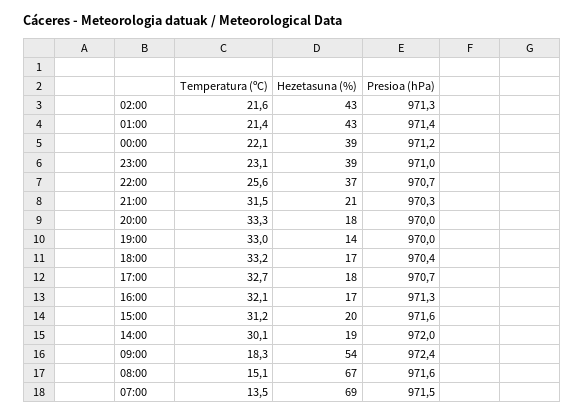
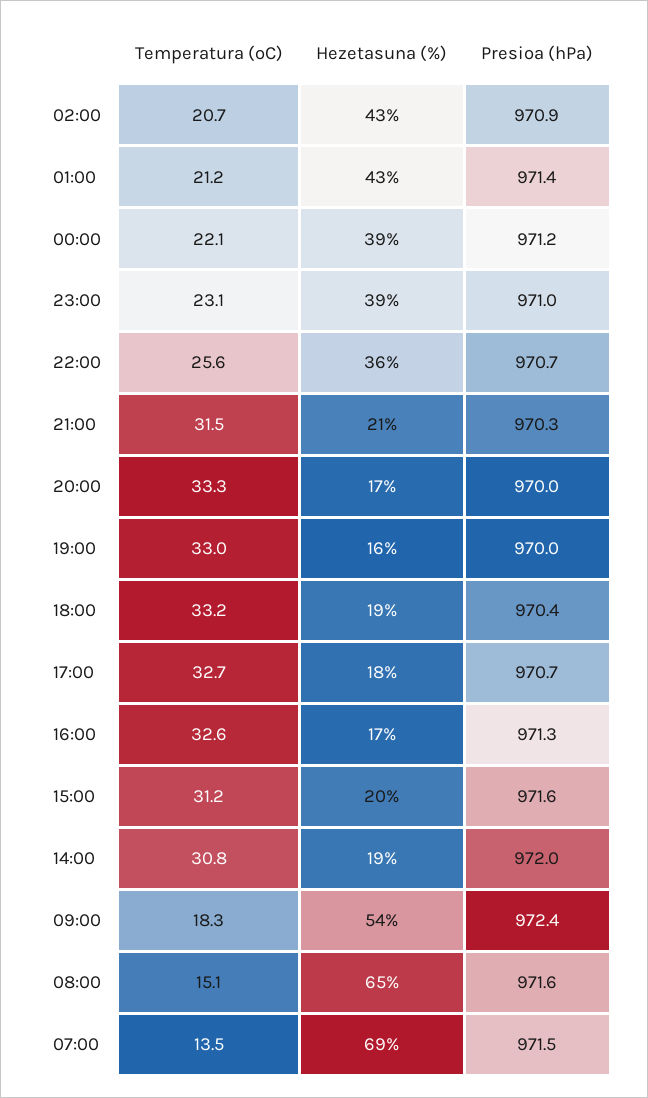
Temperatura (ºC), 02:00: 21.6 -> 20.7
Presioa (hPa), 02:00: 971.3 -> 970.9
Temperatura (ºC), 01:00: 21.4 -> 21.2
Hezetasuna (%), 22:00: 37 -> 36
Hezetasuna (%), 20:00: 18 -> 17
Hezetasuna (%), 19:00: 14 -> 16
Hezetasuna (%), 18:00: 17 -> 19
Temperatura (ºC), 16:00: 32.1 -> 32.6
Temperatura (ºC), 14:00: 30.1 -> 30.8
Hezetasuna (%), 08:00: 67 -> 65

